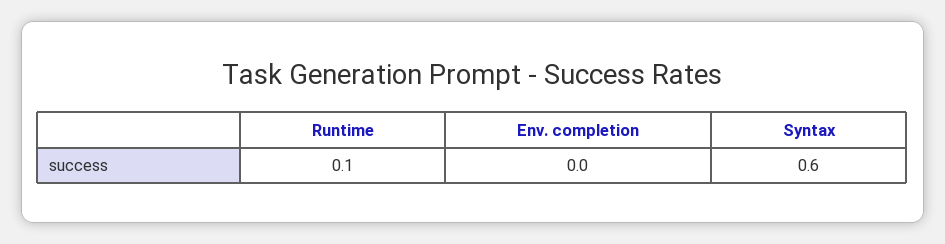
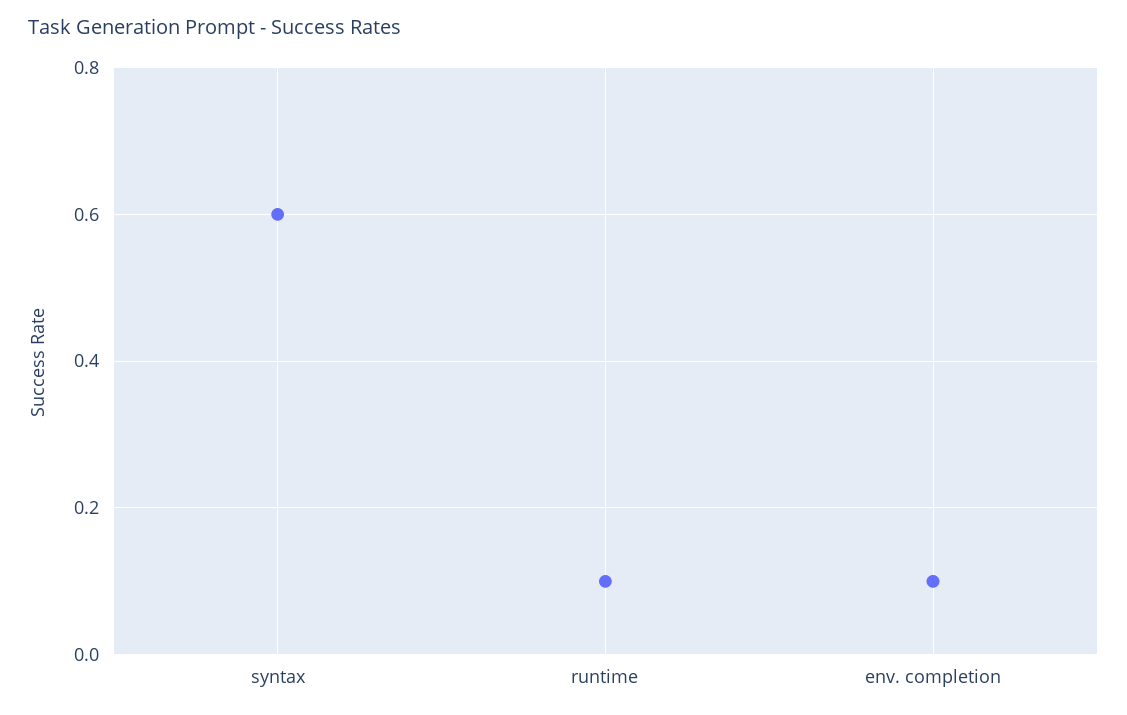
Env. completion: 0 -> 0.1

